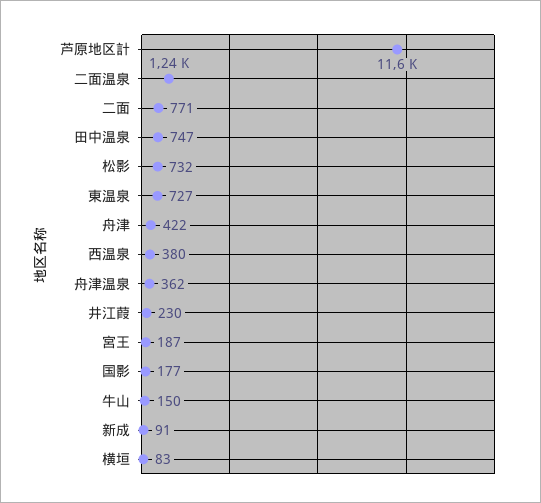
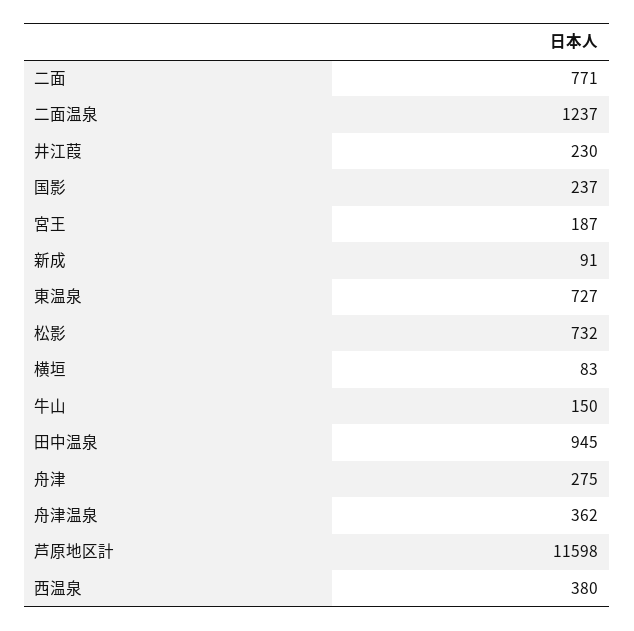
田中温泉: 747 -> 945
舟津: 422 -> 275
国影: 177 -> 237

